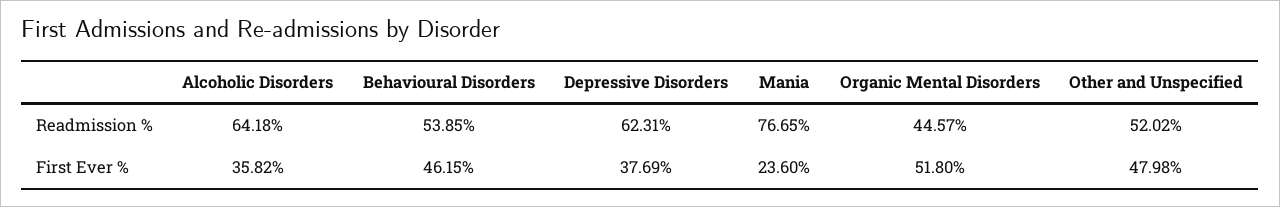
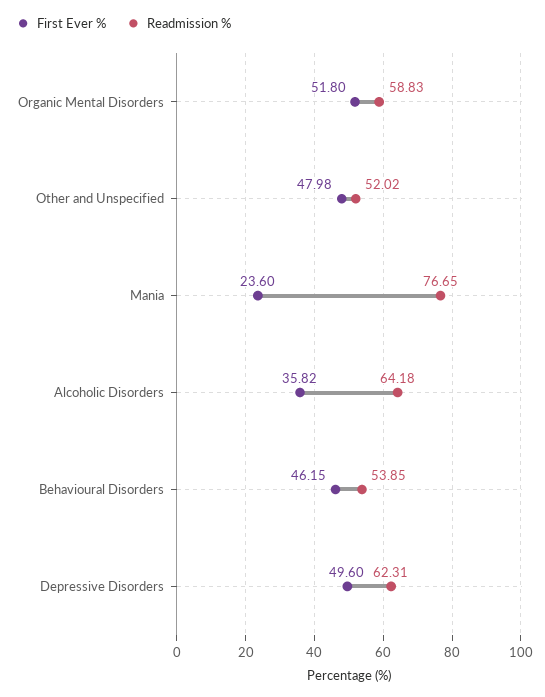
Readmission %, Organic Mental Disorders: 44.57 -> 58.83
First Ever %, Depressive Disorders: 37.69 -> 49.6

